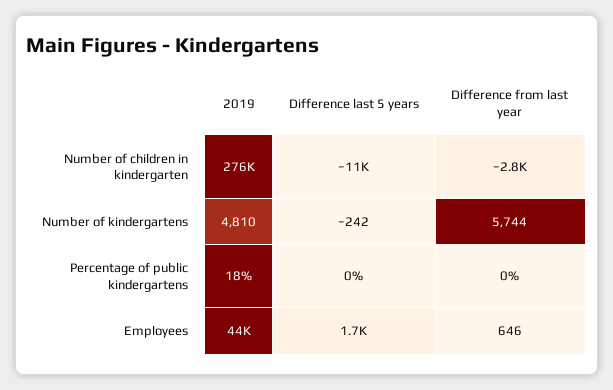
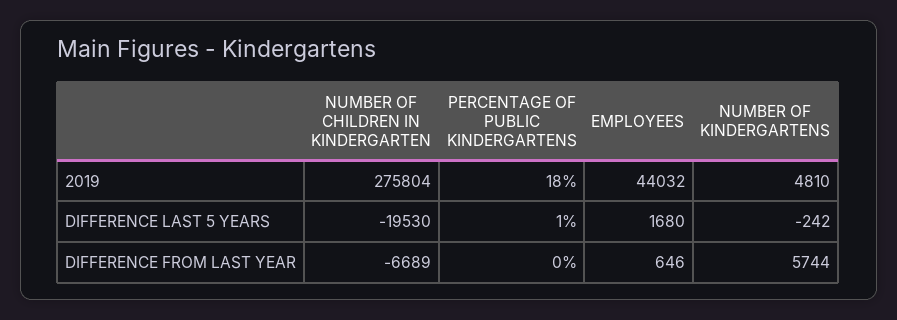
Difference last 5 years, Number of children in kindergarten: -11000 -> -19530
Difference from last year, Number of children in kindergarten: -2800 -> -6689
Difference last 5 years, Percentage of public kindergartens: 0 -> 1

